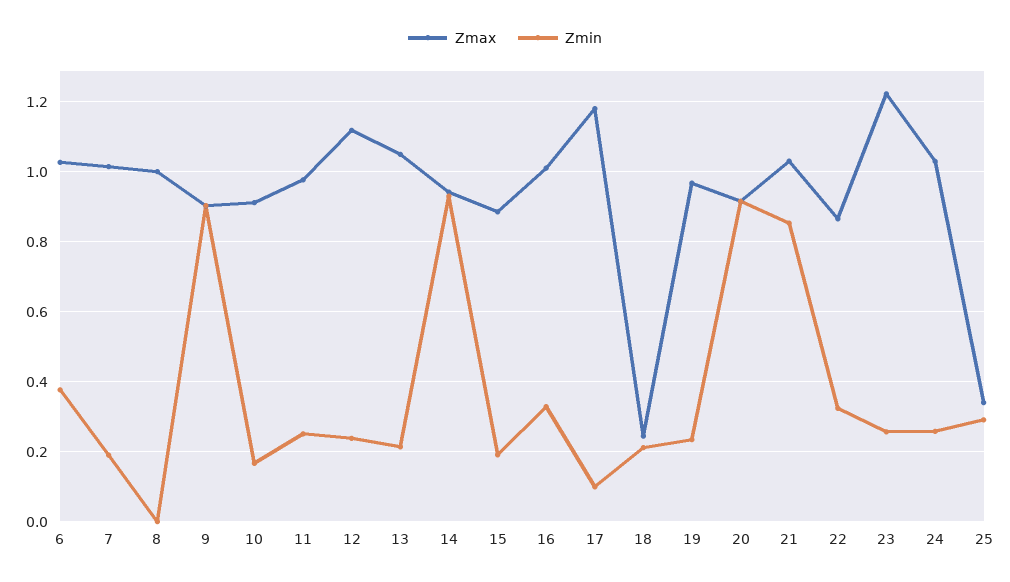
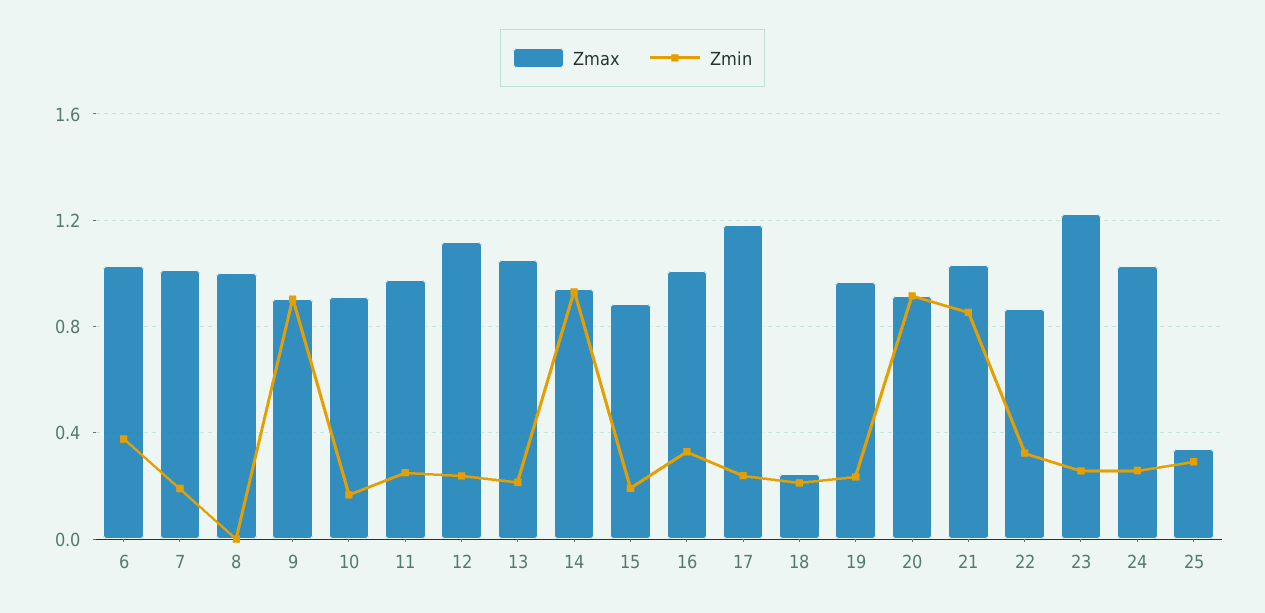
Zmin, 17: 0.1 -> 0.25

